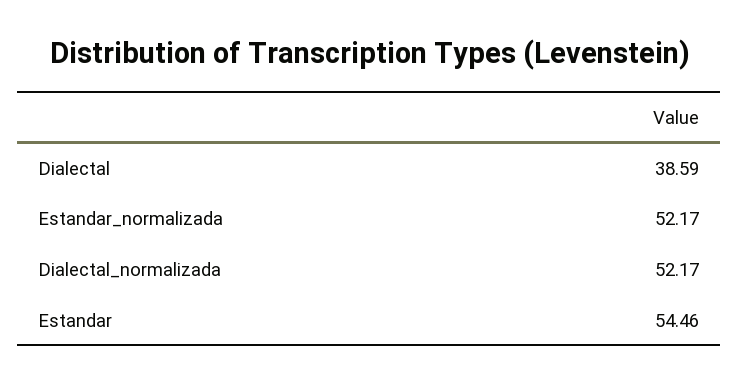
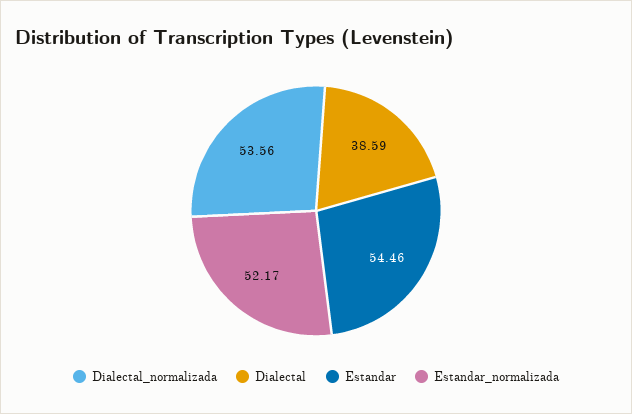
Dialectal_normalizada: 52.17 -> 53.56

